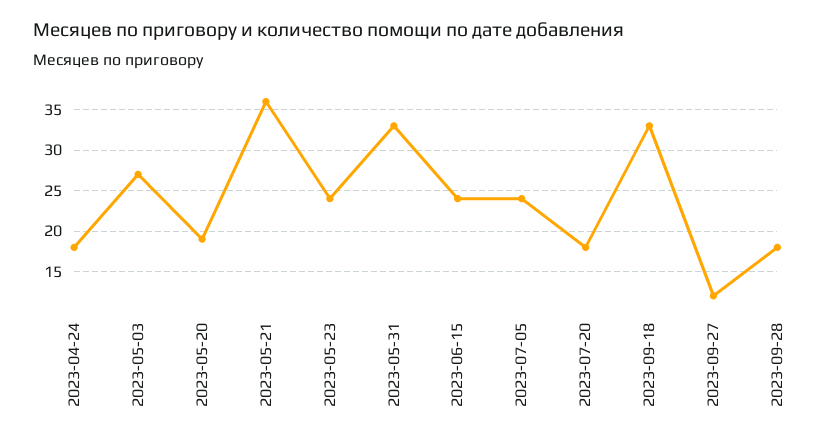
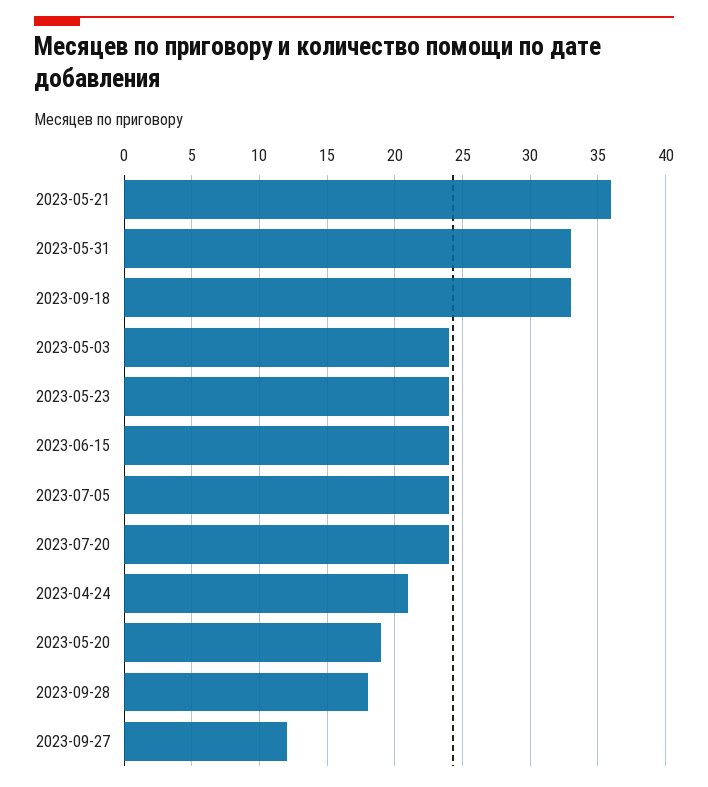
2023-04-24: 18 -> 21
2023-05-03: 27 -> 24
2023-07-20: 18 -> 24

